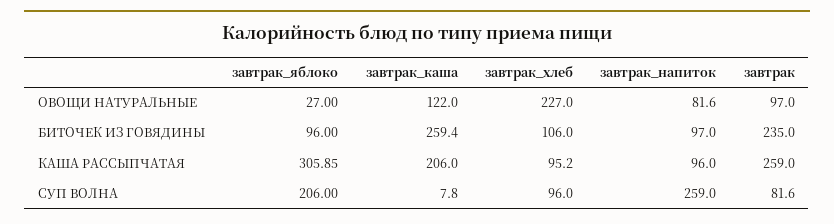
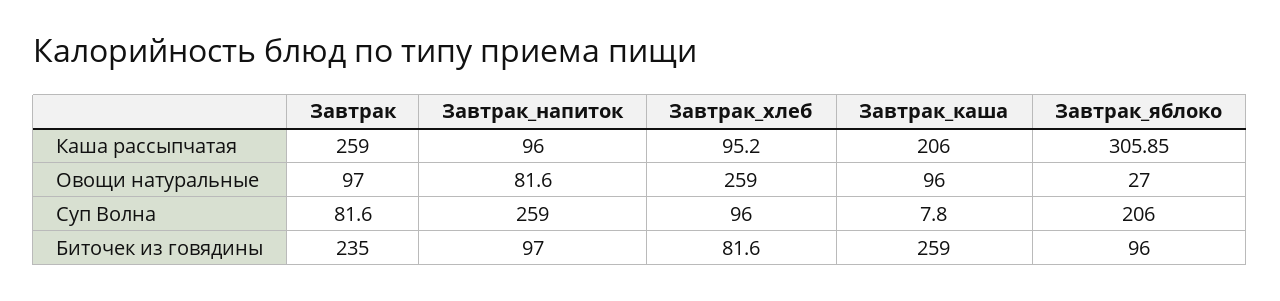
завтрак_каша, ОВОЩИ НАТУРАЛЬНЫЕ: 122 -> 96
завтрак_хлеб, ОВОЩИ НАТУРАЛЬНЫЕ: 227 -> 259
завтрак_каша, БИТОЧЕК ИЗ ГОВЯДИНЫ: 259.4 -> 259
завтрак_хлеб, БИТОЧЕК ИЗ ГОВЯДИНЫ: 106 -> 81.6

